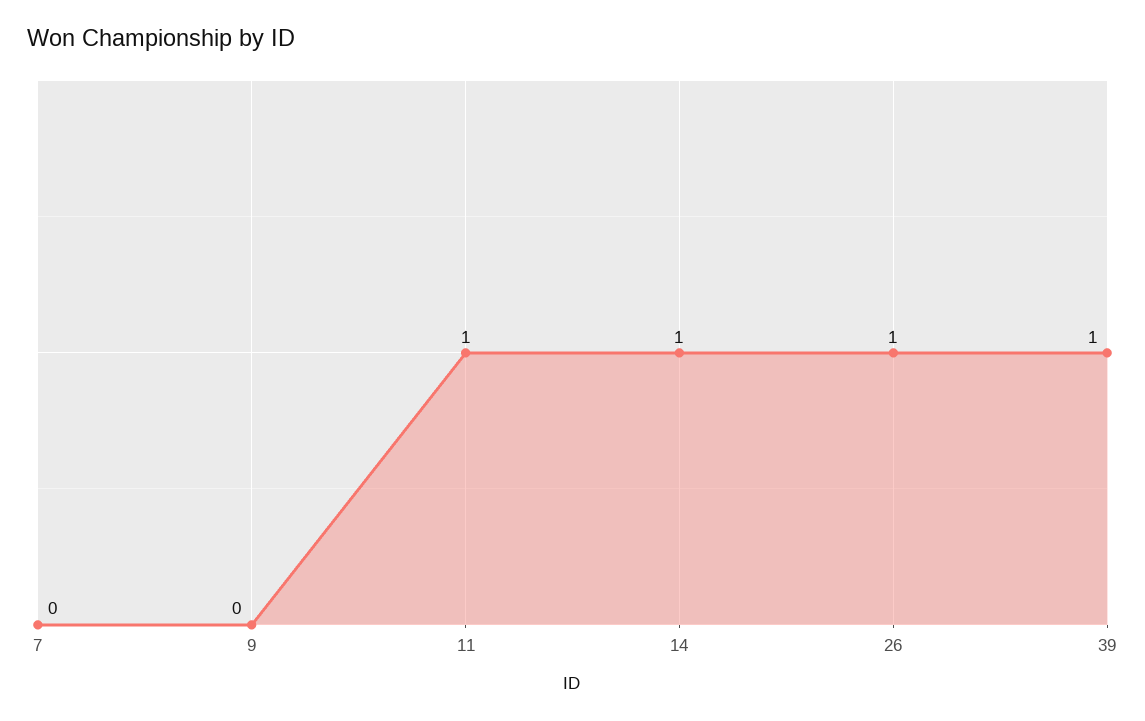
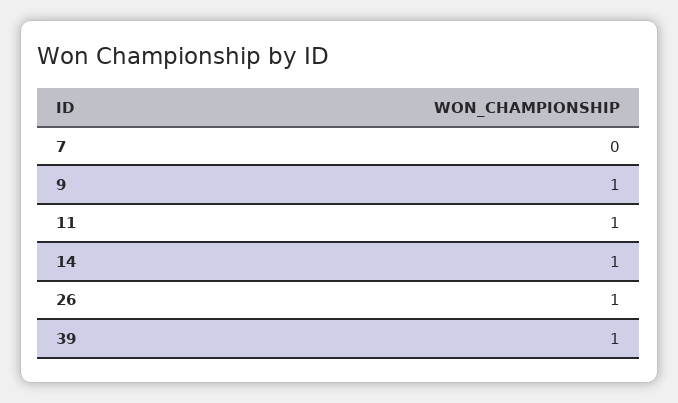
9: 0 -> 1

